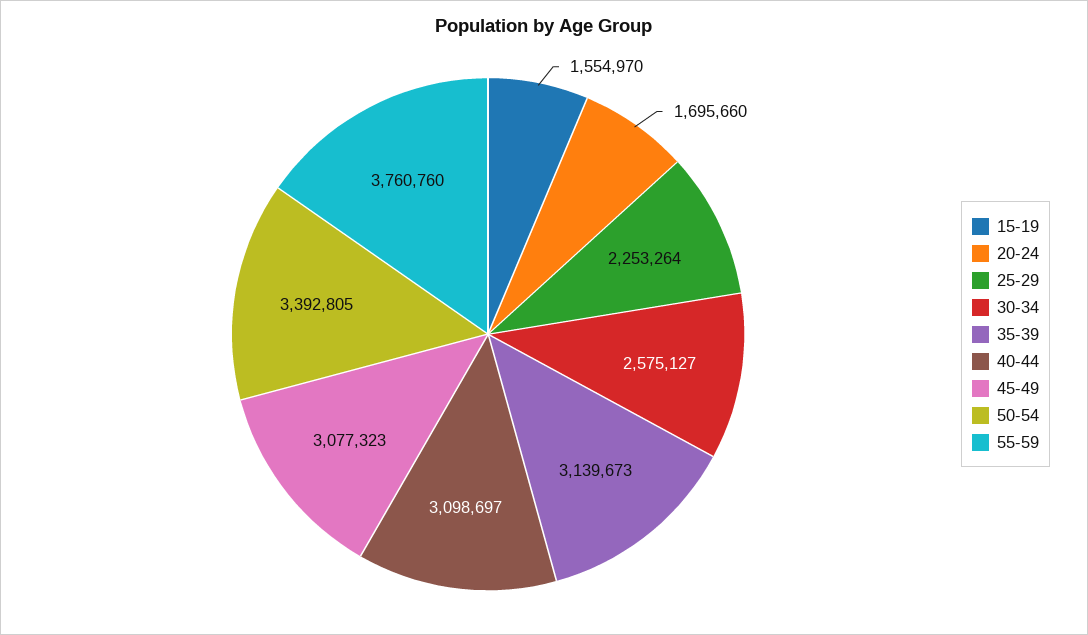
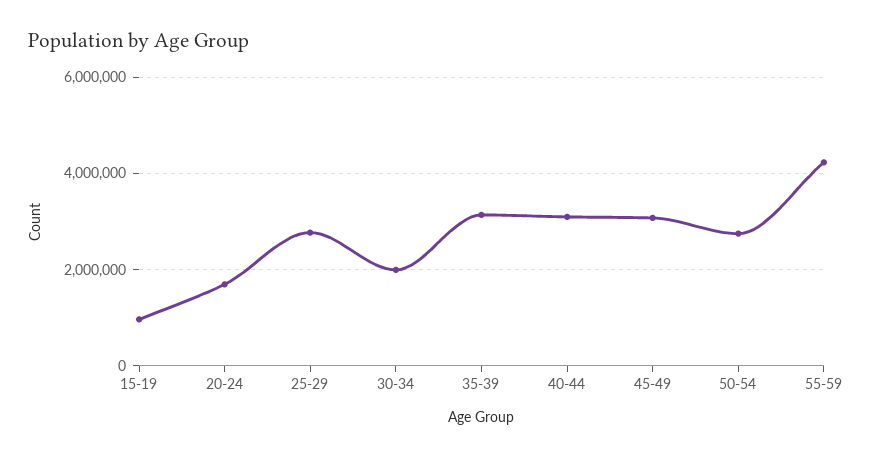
15-19: 1554970 -> 1000000
25-29: 2253264 -> 2800000
30-34: 2575127 -> 2000000
50-54: 3392805 -> 2800000
55-59: 3760760 -> 4200000

